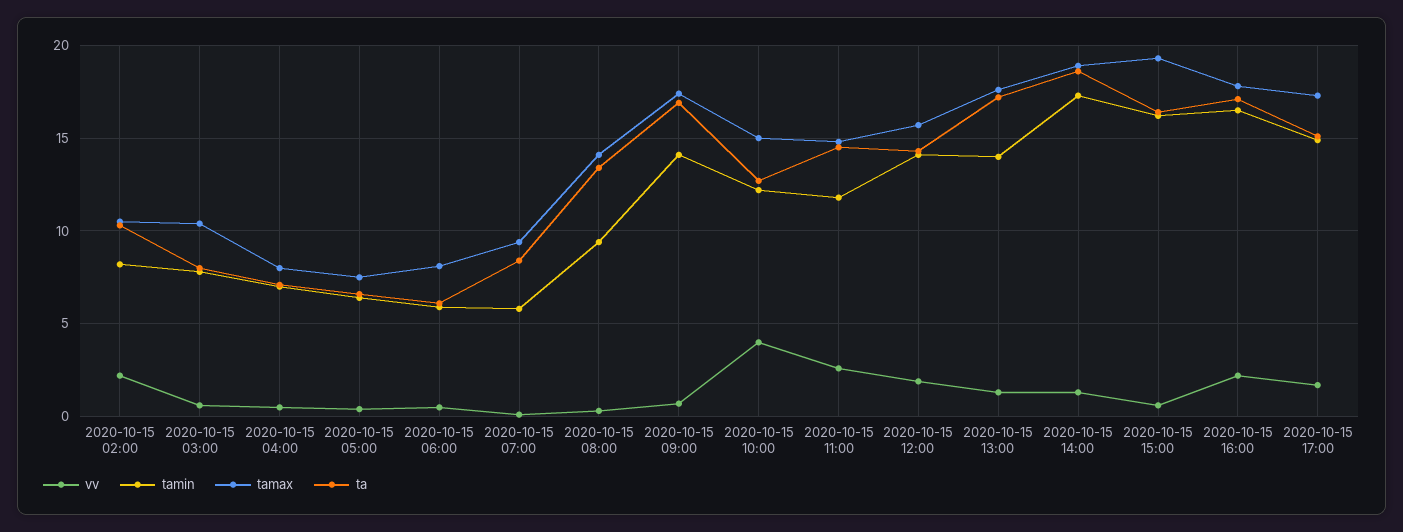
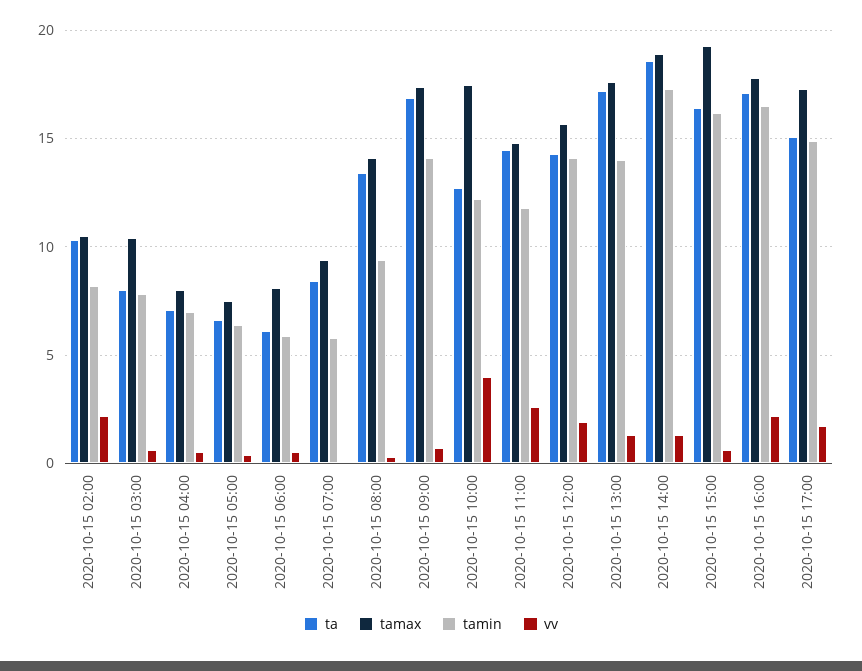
tamax, 2020-10-15 10:00: 15 -> 17.5

